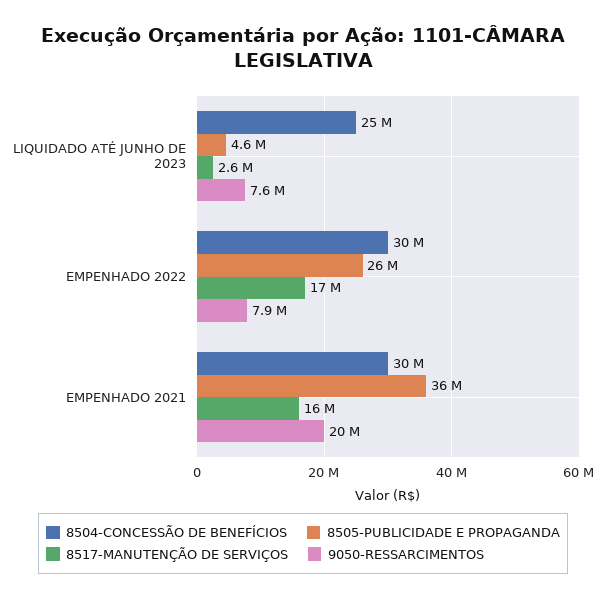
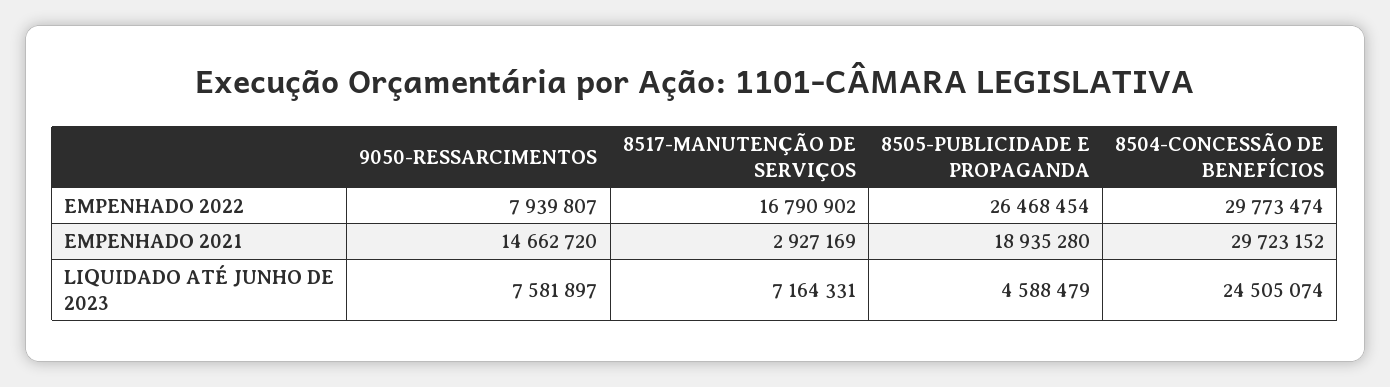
8517-MANUTENÇÃO DE SERVIÇOS, LIQUIDADO ATÉ JUNHO DE 2023: 2600000 -> 7164331
8505-PUBLICIDADE E PROPAGANDA, EMPENHADO 2021: 36000000 -> 18935280
8517-MANUTENÇÃO DE SERVIÇOS, EMPENHADO 2021: 16000000 -> 2927169
9050-RESSARCIMENTOS, EMPENHADO 2021: 20000000 -> 14662720

